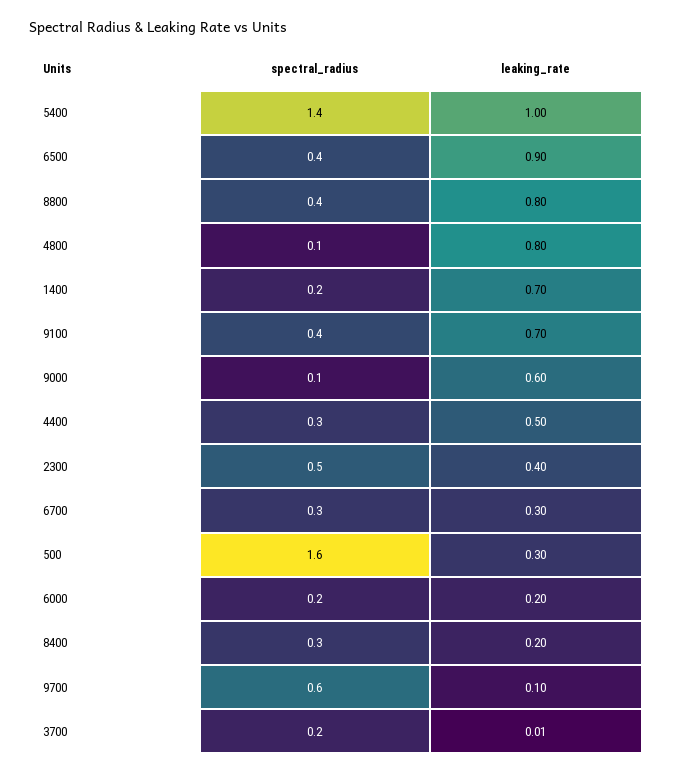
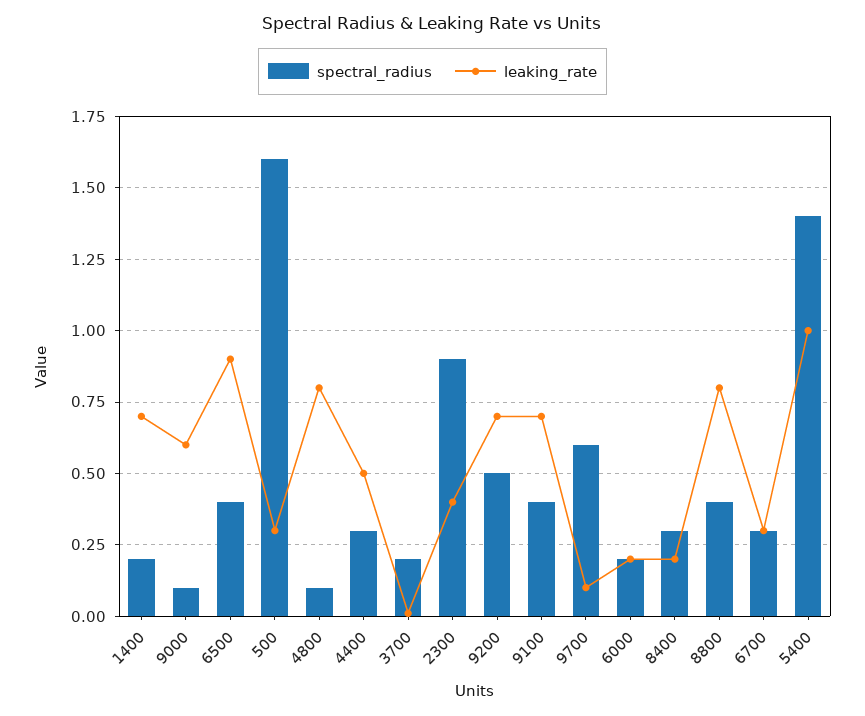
spectral_radius, 2300: 0.5 -> 0.9
spectral_radius, 9200: none -> 0.5
leaking_rate, 9200: none -> 0.7

